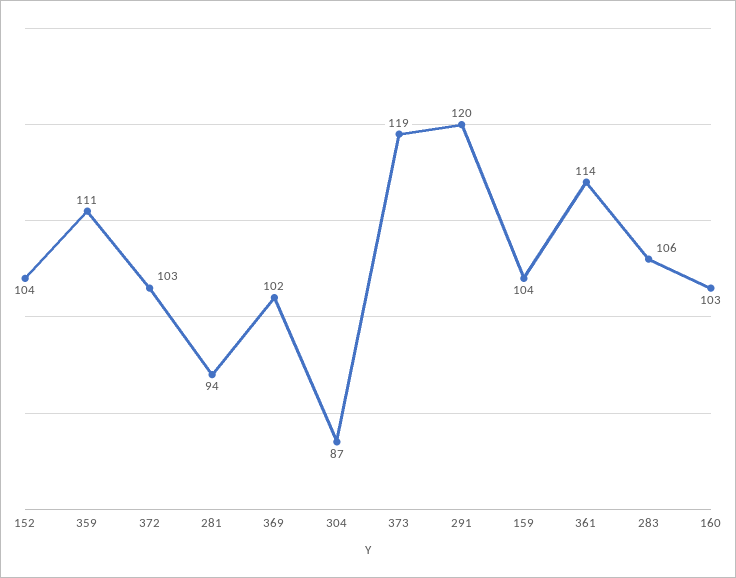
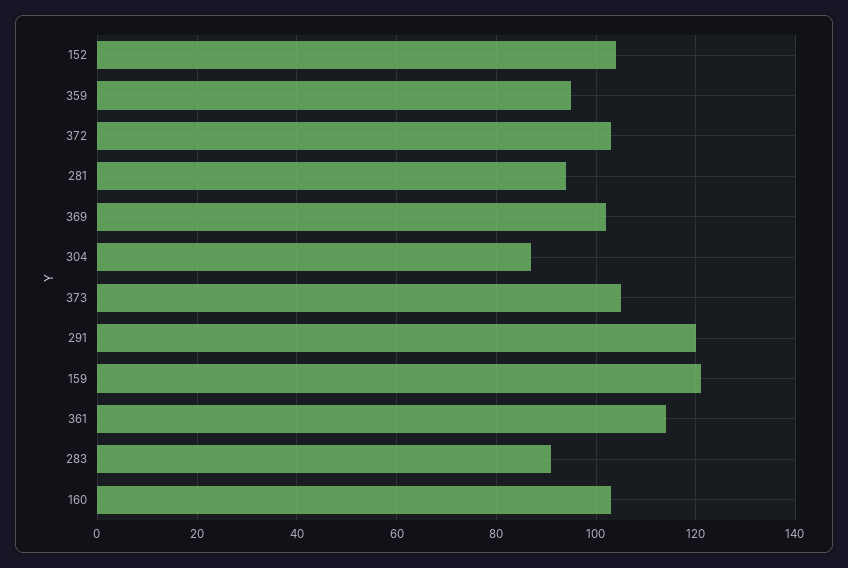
359: 111 -> 95
373: 119 -> 105
159: 104 -> 120
283: 106 -> 90

